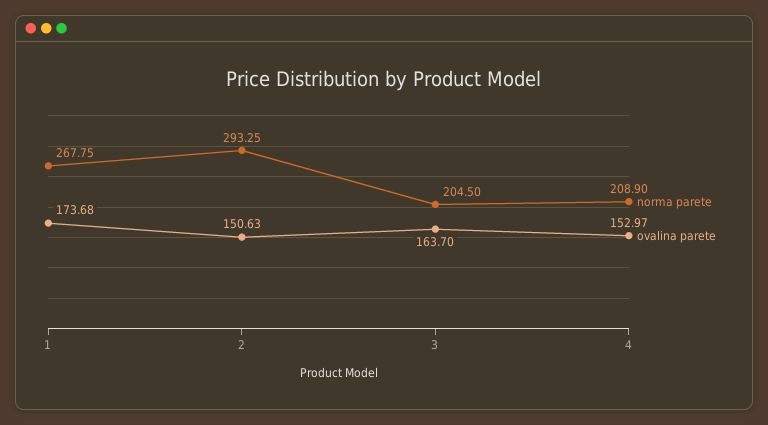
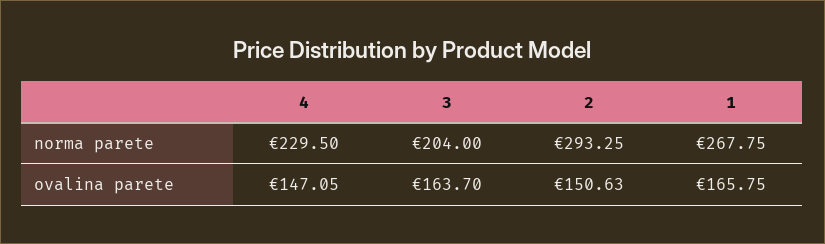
ovalina parete, 1: 173.68 -> 165.75
norma parete, 3: 204.5 -> 204
norma parete, 4: 208.9 -> 229.5
ovalina parete, 4: 152.97 -> 147.05

